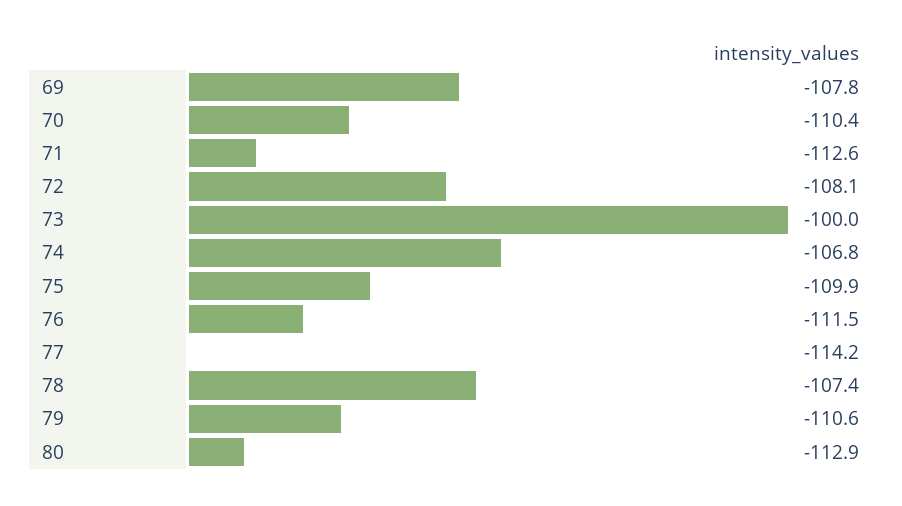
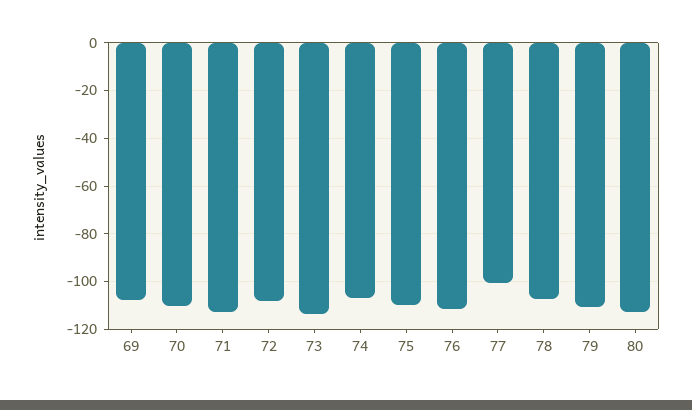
73: -100 -> -115
77: -114.2 -> -100

